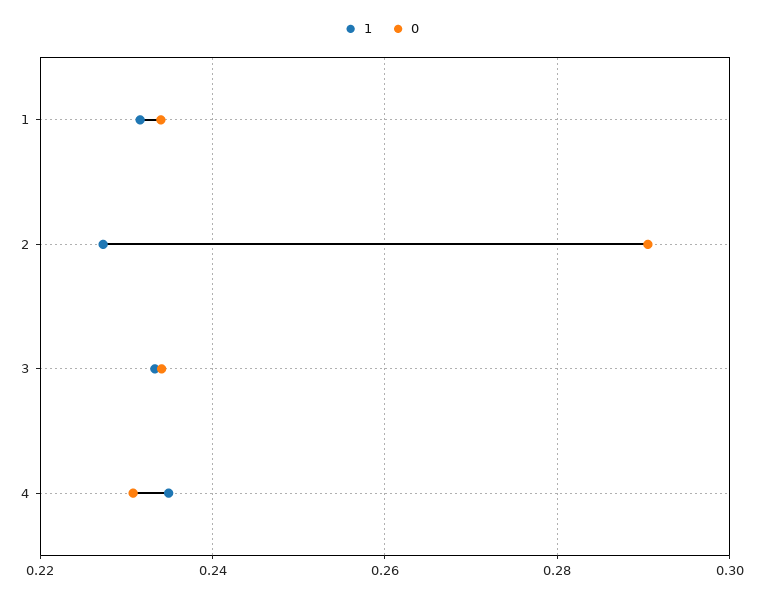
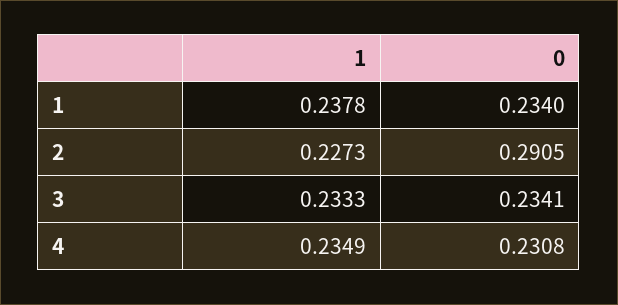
1, 1: 0.232 -> 0.2378

